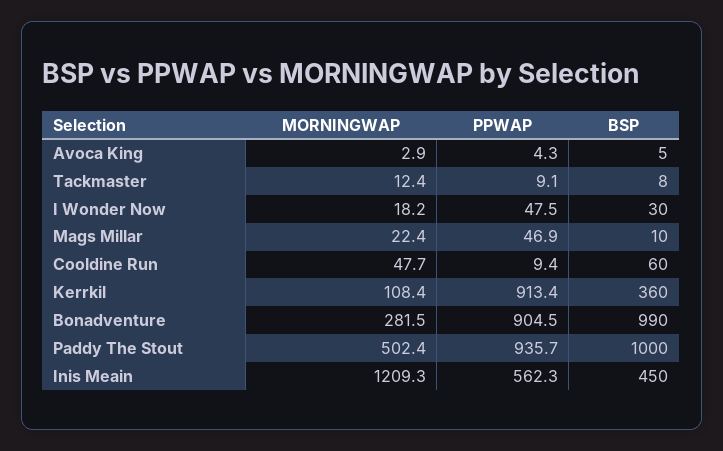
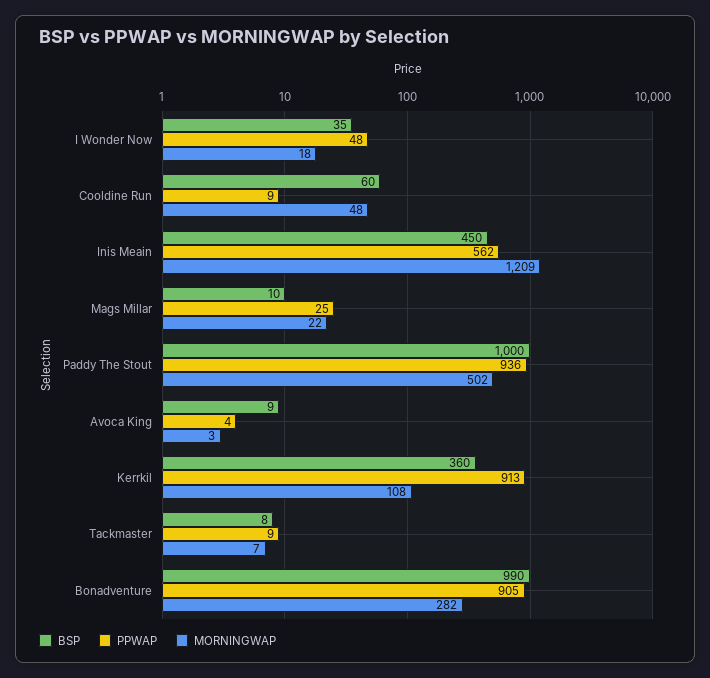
BSP, Avoca King: 5 -> 9
MORNINGWAP, Tackmaster: 12.4 -> 7
BSP, I Wonder Now: 30 -> 35
PPWAP, Mags Millar: 46.9 -> 25

